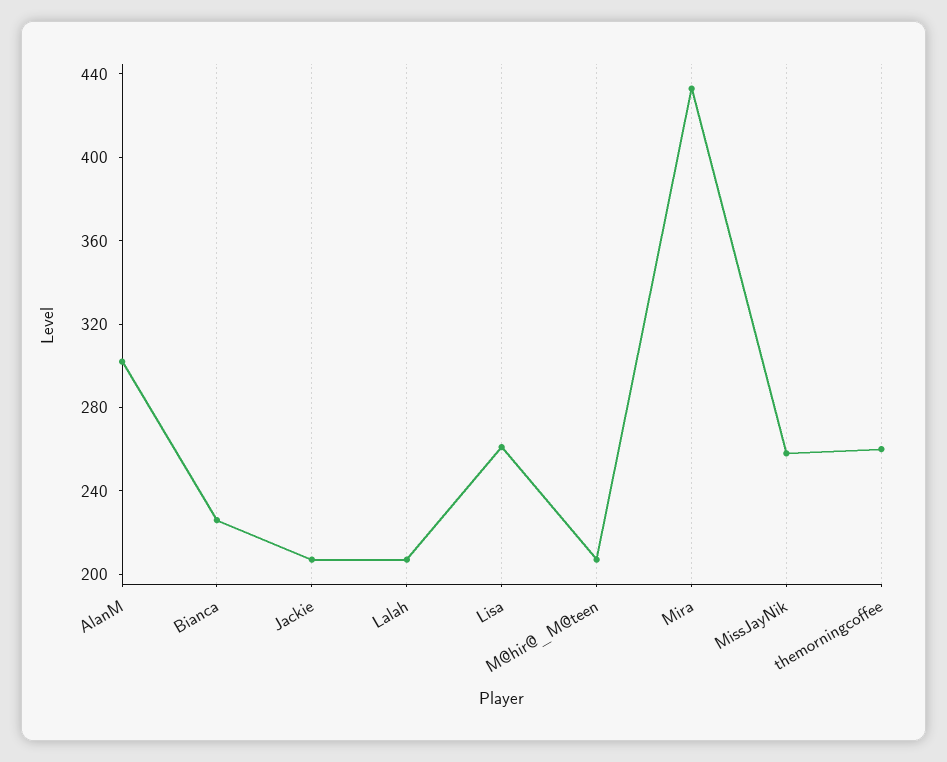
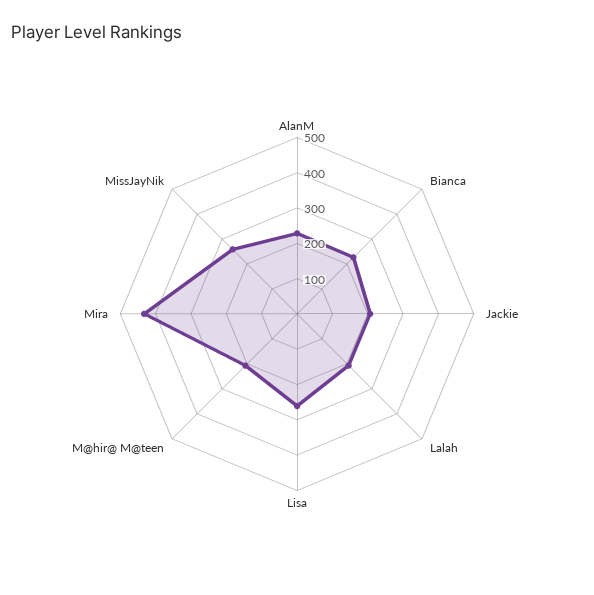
AlanM: 300 -> 225
themorningcoffee: 260 -> none

